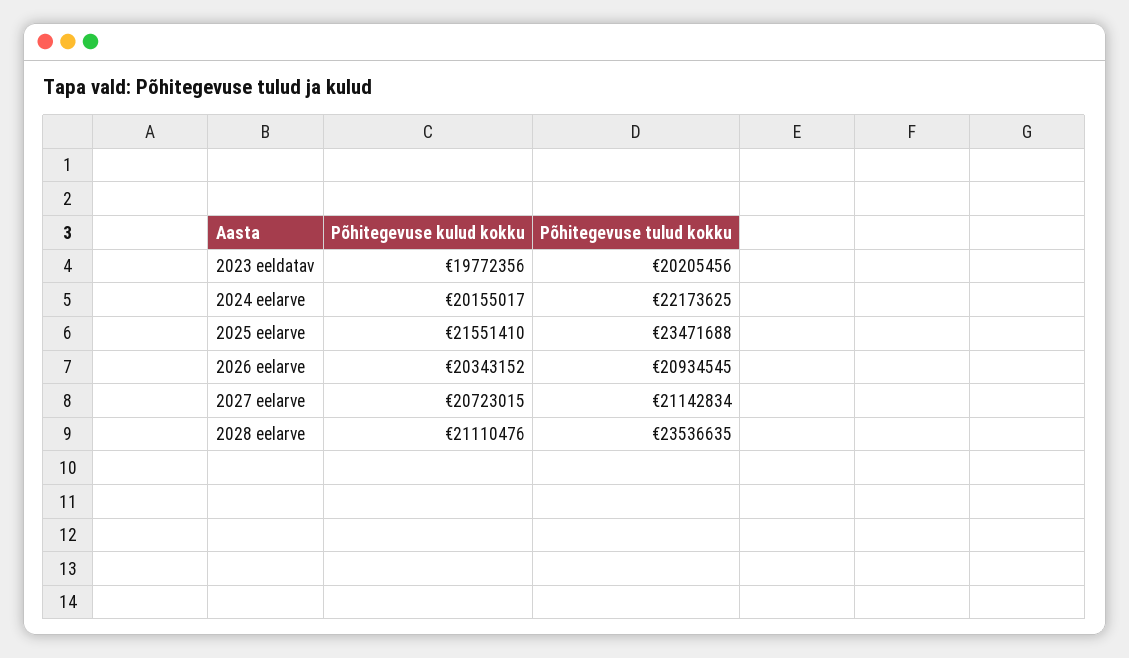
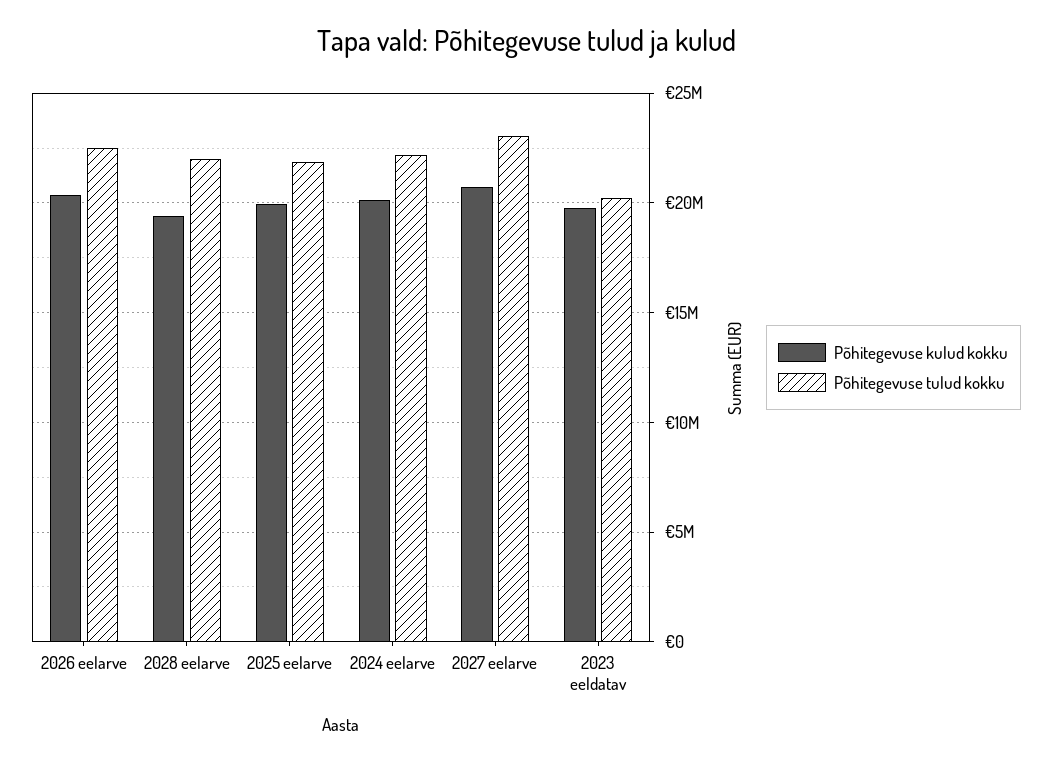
Põhitegevuse kulud kokku, 2025 eelarve: 21551410 -> 20000000
Põhitegevuse tulud kokku, 2025 eelarve: 23471688 -> 22000000
Põhitegevuse tulud kokku, 2026 eelarve: 20934545 -> 22500000
Põhitegevuse tulud kokku, 2027 eelarve: 21142834 -> 23000000
Põhitegevuse kulud kokku, 2028 eelarve: 21110476 -> 19500000
Põhitegevuse tulud kokku, 2028 eelarve: 23536635 -> 22000000

